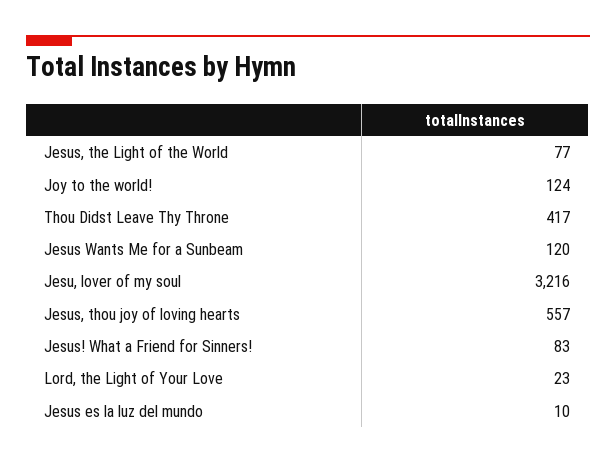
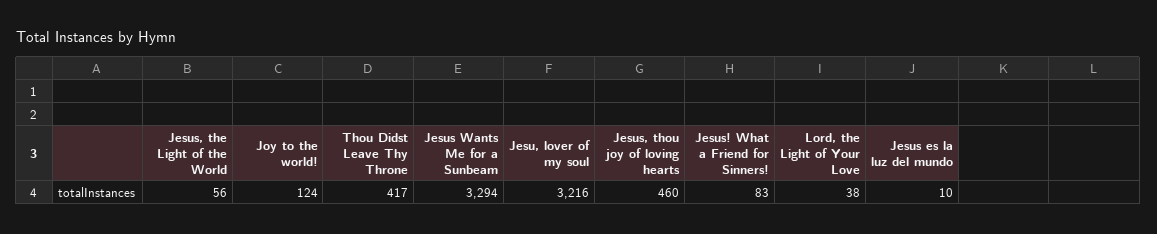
Jesus, the Light of the World: 77 -> 56
Jesus Wants Me for a Sunbeam: 120 -> 3294
Jesus, thou joy of loving hearts: 557 -> 460
Lord, the Light of Your Love: 23 -> 38

